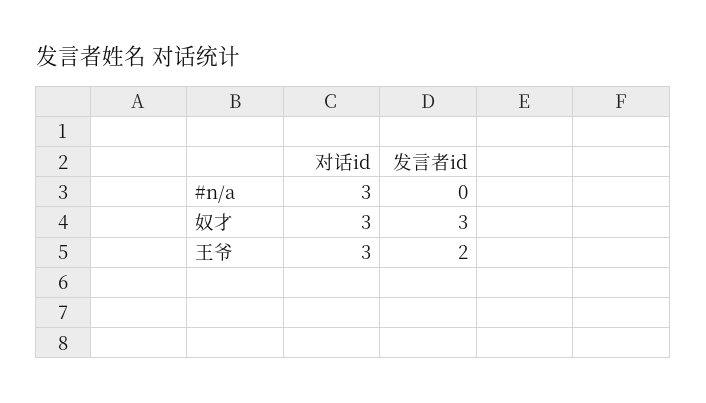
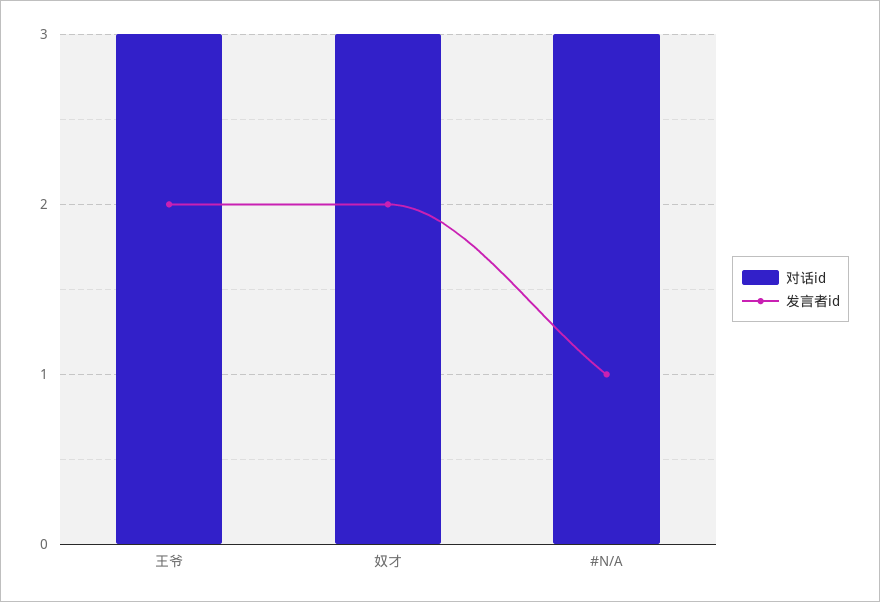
发言者id, #n/a: 0 -> 1
发言者id, 奴才: 3 -> 2

